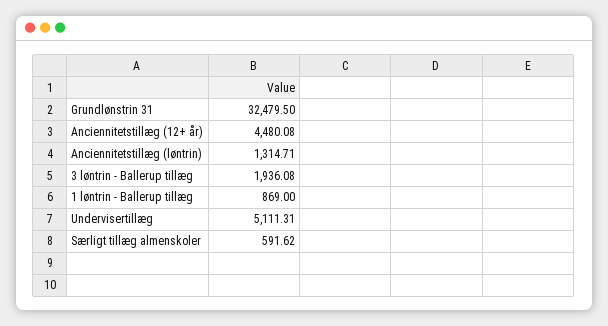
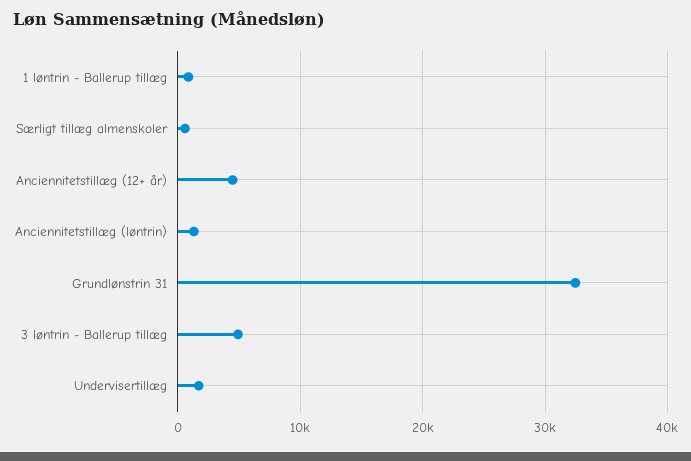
3 løntrin - Ballerup tillæg: 1936.08 -> 5000
Undervisertillæg: 5111.31 -> 2000

